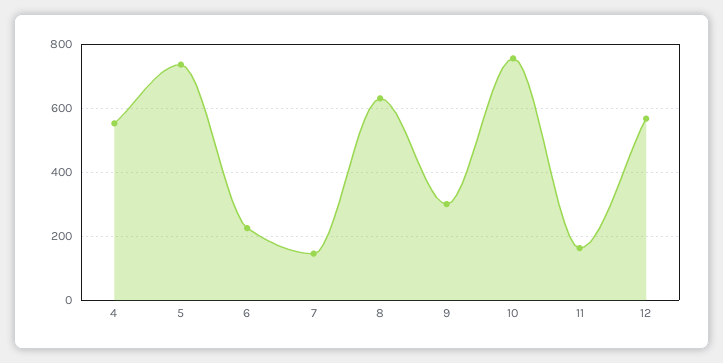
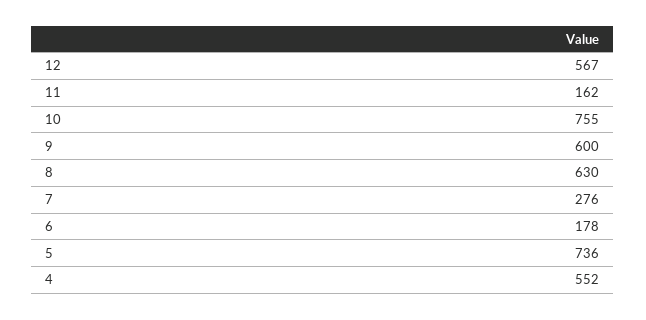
6: 220 -> 178
7: 140 -> 276
9: 300 -> 600

